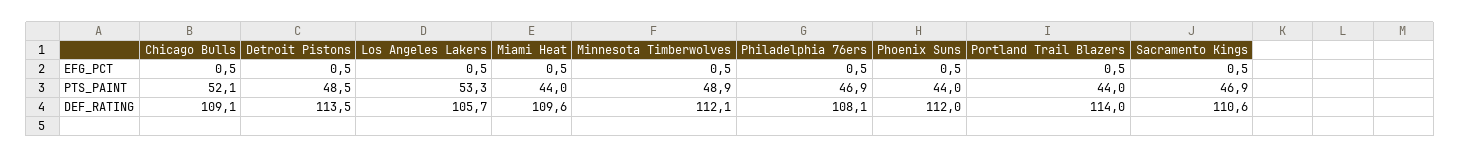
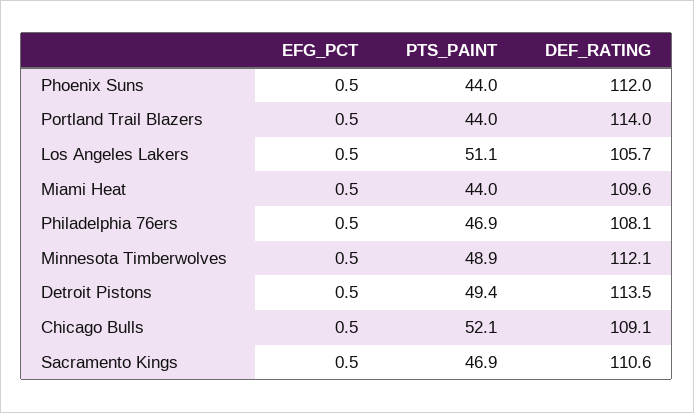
Detroit Pistons, PTS_PAINT: 48.5 -> 49.4
Los Angeles Lakers, PTS_PAINT: 53.3 -> 51.1

